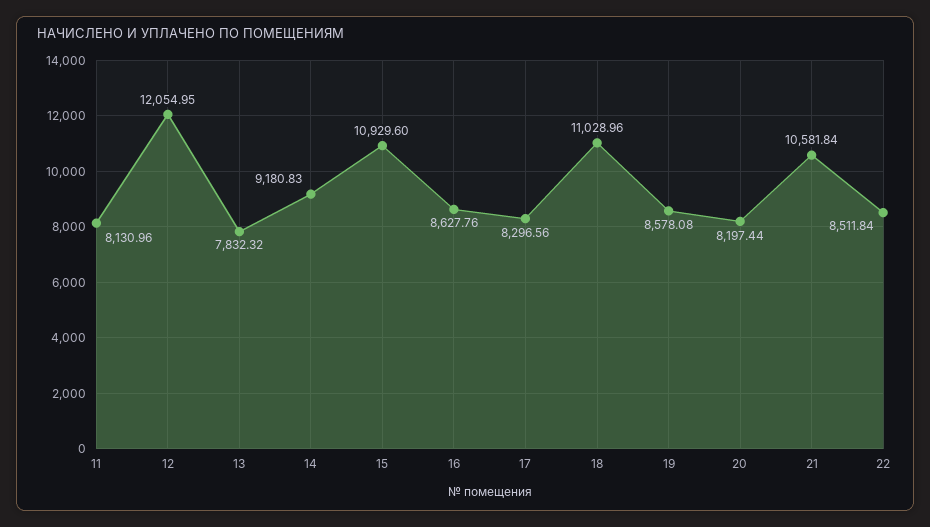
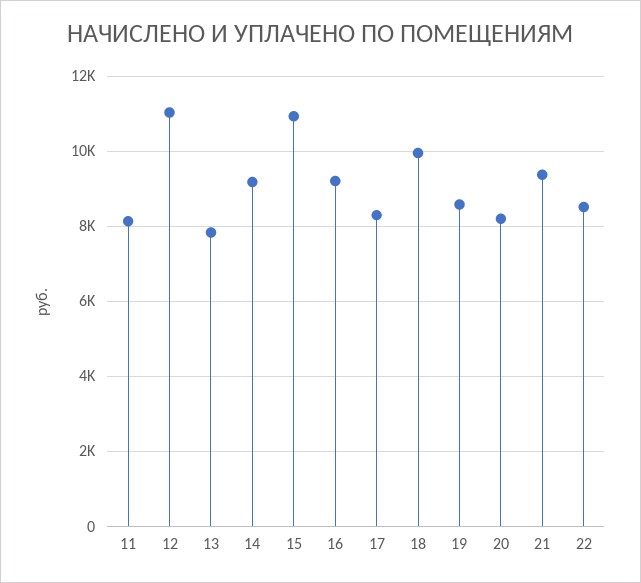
12: 12054.95 -> 11000
16: 8627.76 -> 9200
18: 11028.96 -> 10000
21: 10581.84 -> 9400

